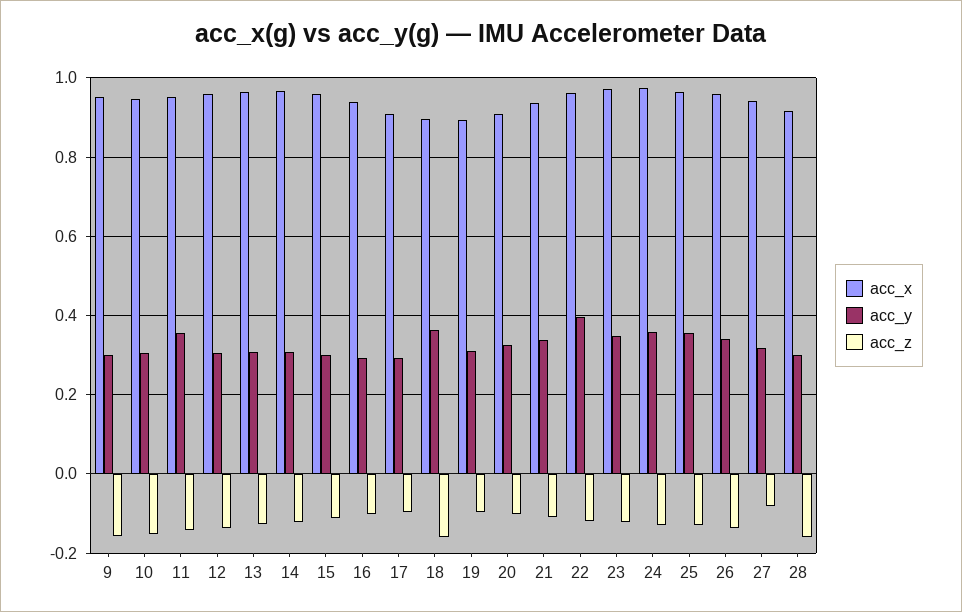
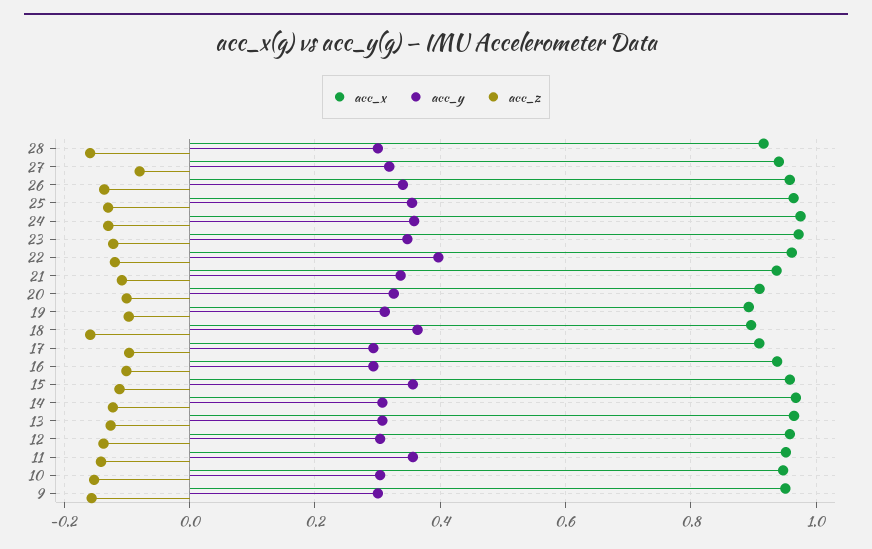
acc_y, 15: 0.3 -> 0.36

